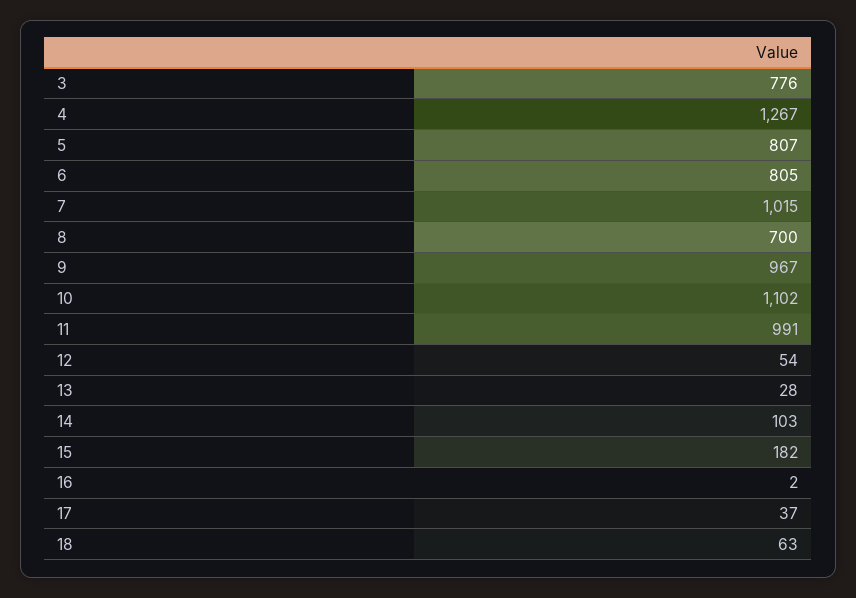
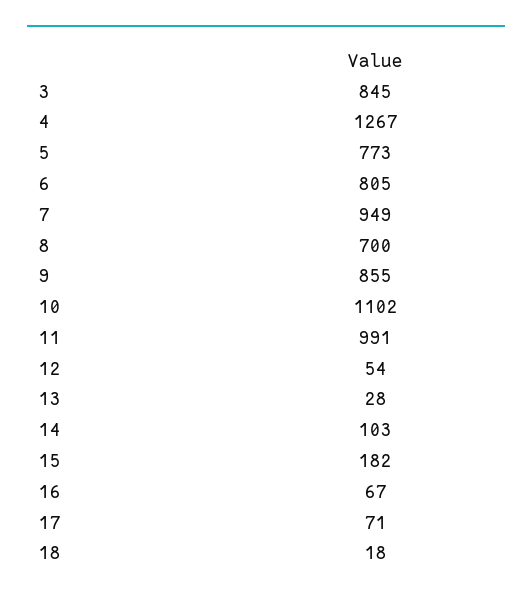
3: 776 -> 845
5: 807 -> 773
7: 1015 -> 949
9: 967 -> 855
16: 2 -> 67
17: 37 -> 71
18: 63 -> 18

